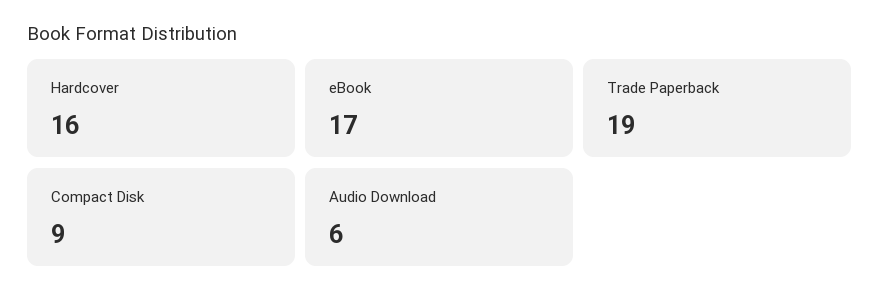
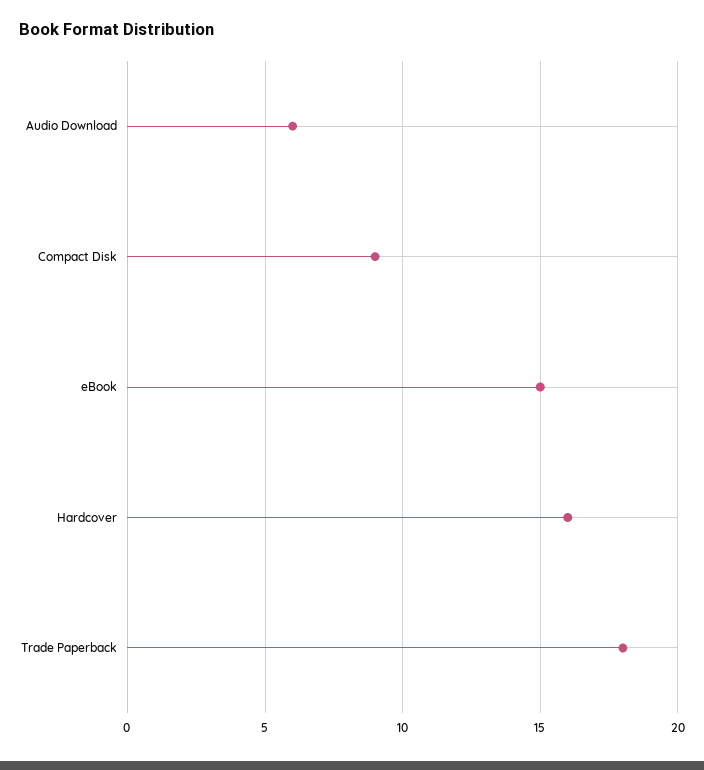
eBook: 17 -> 15
Trade Paperback: 19 -> 18

